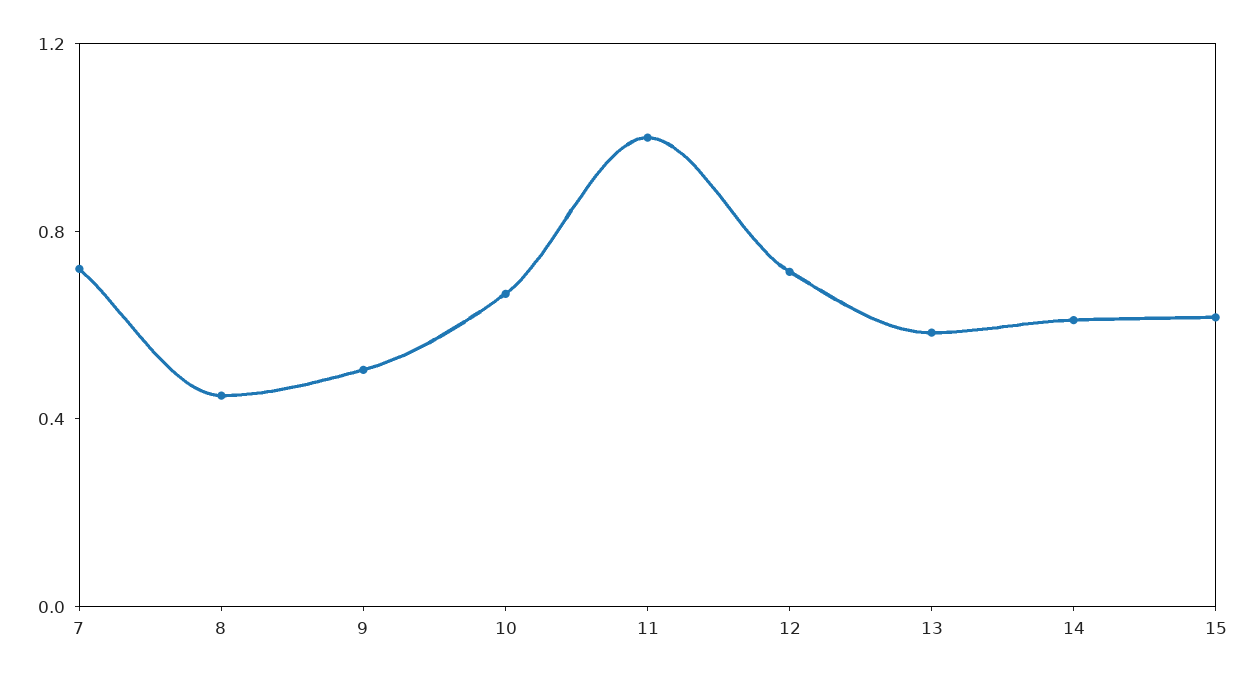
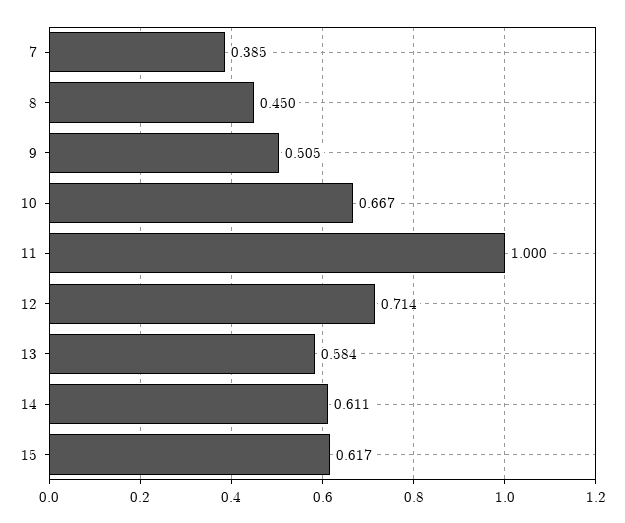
7: 0.7 -> 0.385

